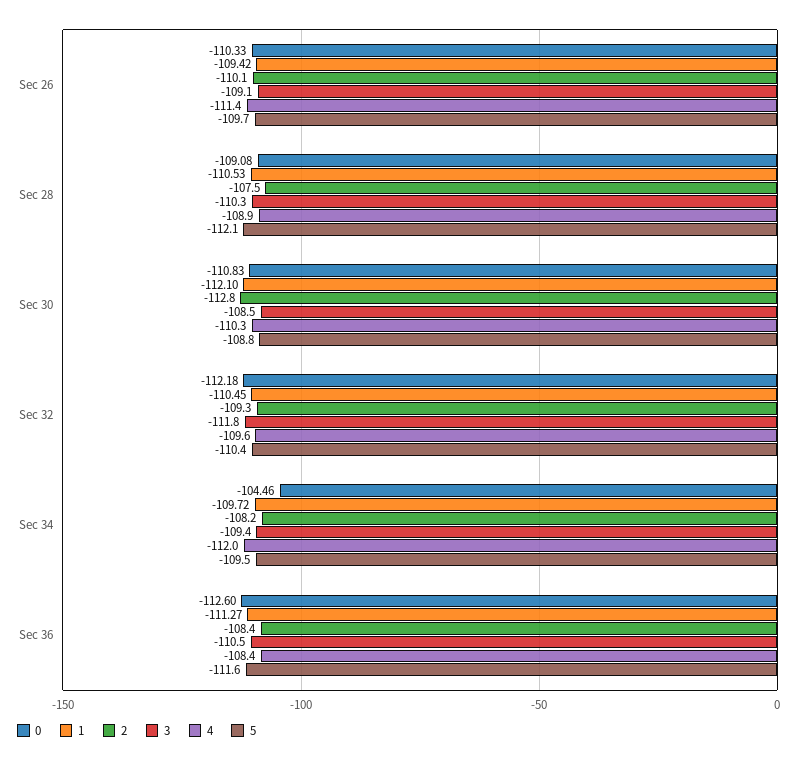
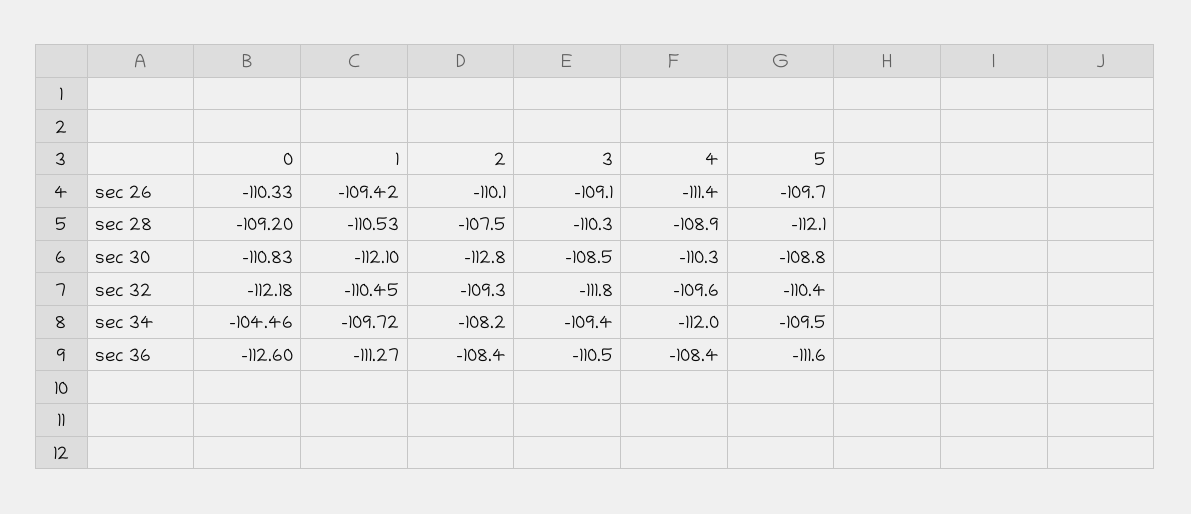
0, Sec 28: -109.08 -> -109.2

